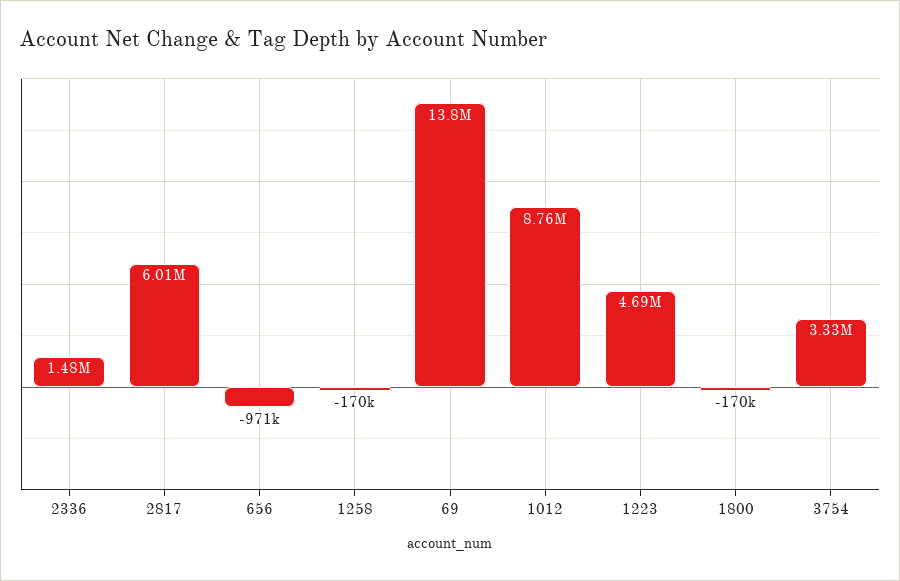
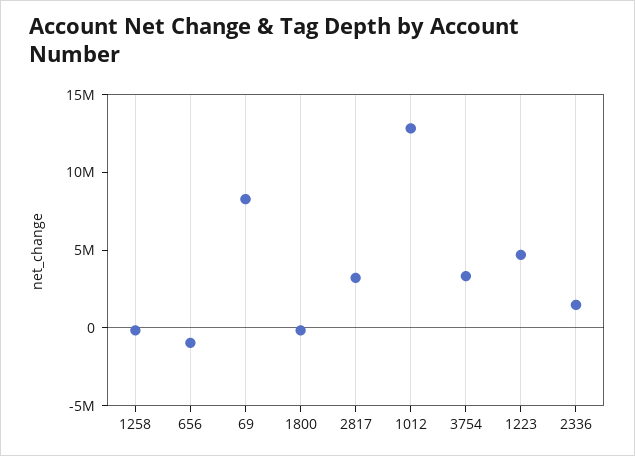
2817: 6010000 -> 3000000
69: 13800000 -> 8000000
1012: 8760000 -> 13000000

